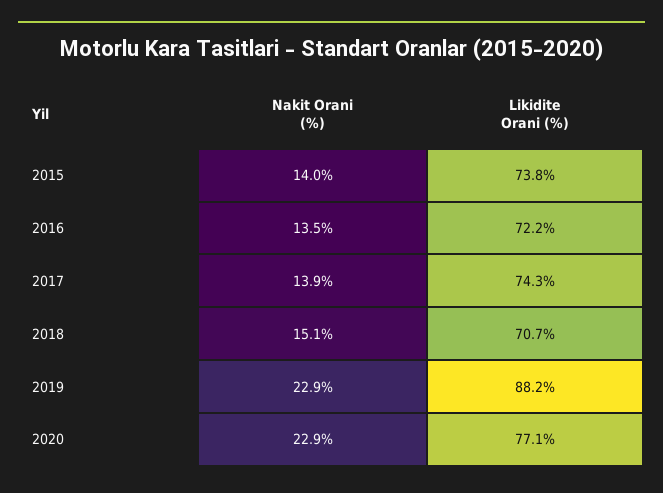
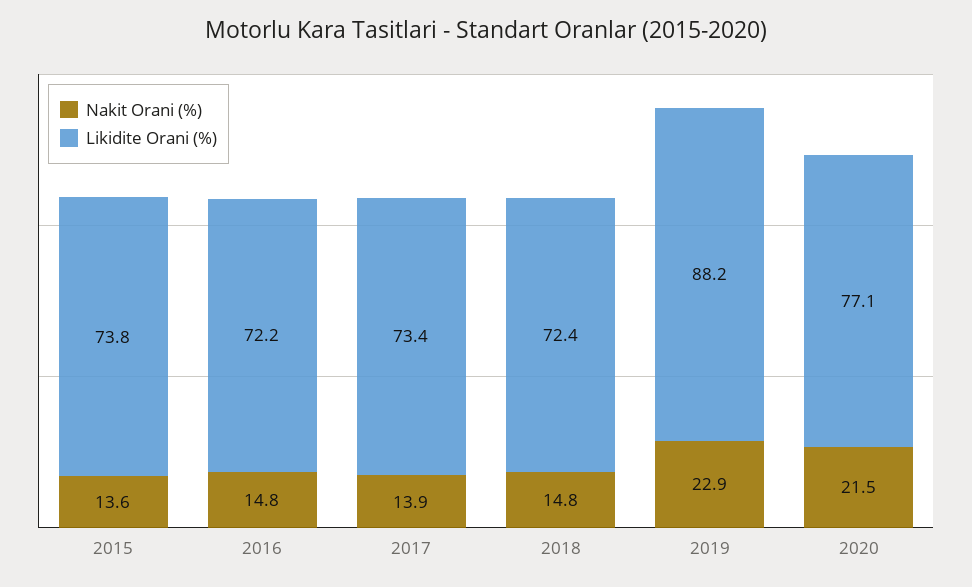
Nakit Orani (%), 2015: 14 -> 13.6
Nakit Orani (%), 2016: 13.5 -> 14.8
Likidite Orani (%), 2017: 74.3 -> 73.4
Nakit Orani (%), 2018: 15.1 -> 14.8
Likidite Orani (%), 2018: 70.7 -> 72.4
Nakit Orani (%), 2020: 22.9 -> 21.5

